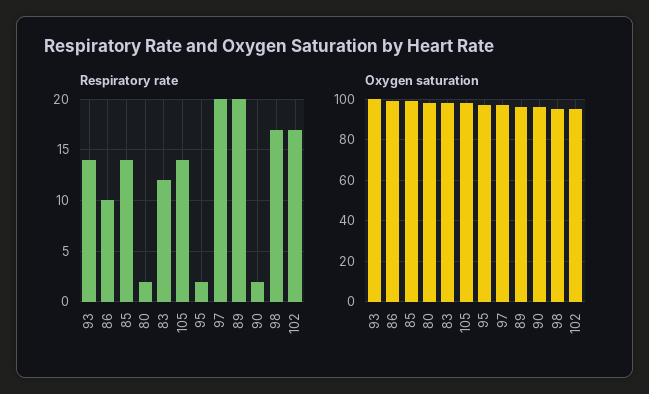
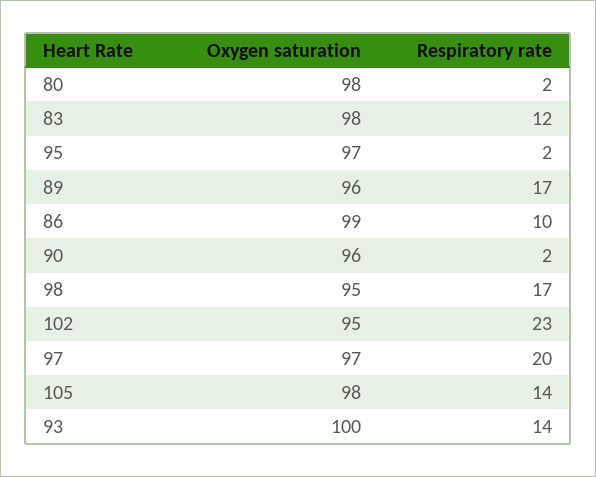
Respiratory rate, 85: 14 -> none
Respiratory rate, 89: 20 -> 17
Respiratory rate, 102: 17 -> 23
Oxygen saturation, 85: 100 -> none

